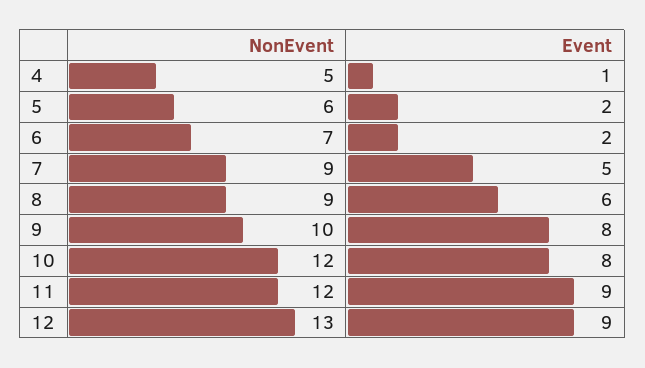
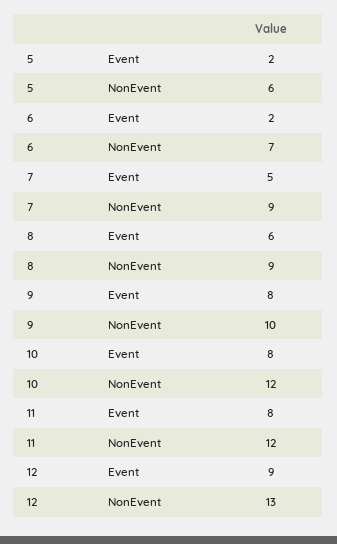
NonEvent, 4: 5 -> none
Event, 4: 1 -> none
Event, 11: 9 -> 8

